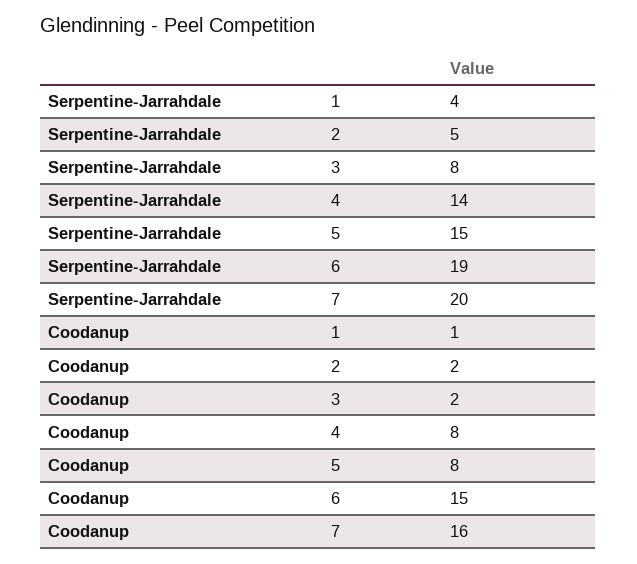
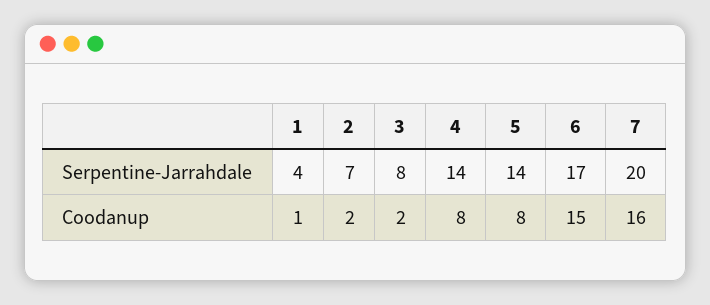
Serpentine-Jarrahdale, 2: 5 -> 7
Serpentine-Jarrahdale, 5: 15 -> 14
Serpentine-Jarrahdale, 6: 19 -> 17

